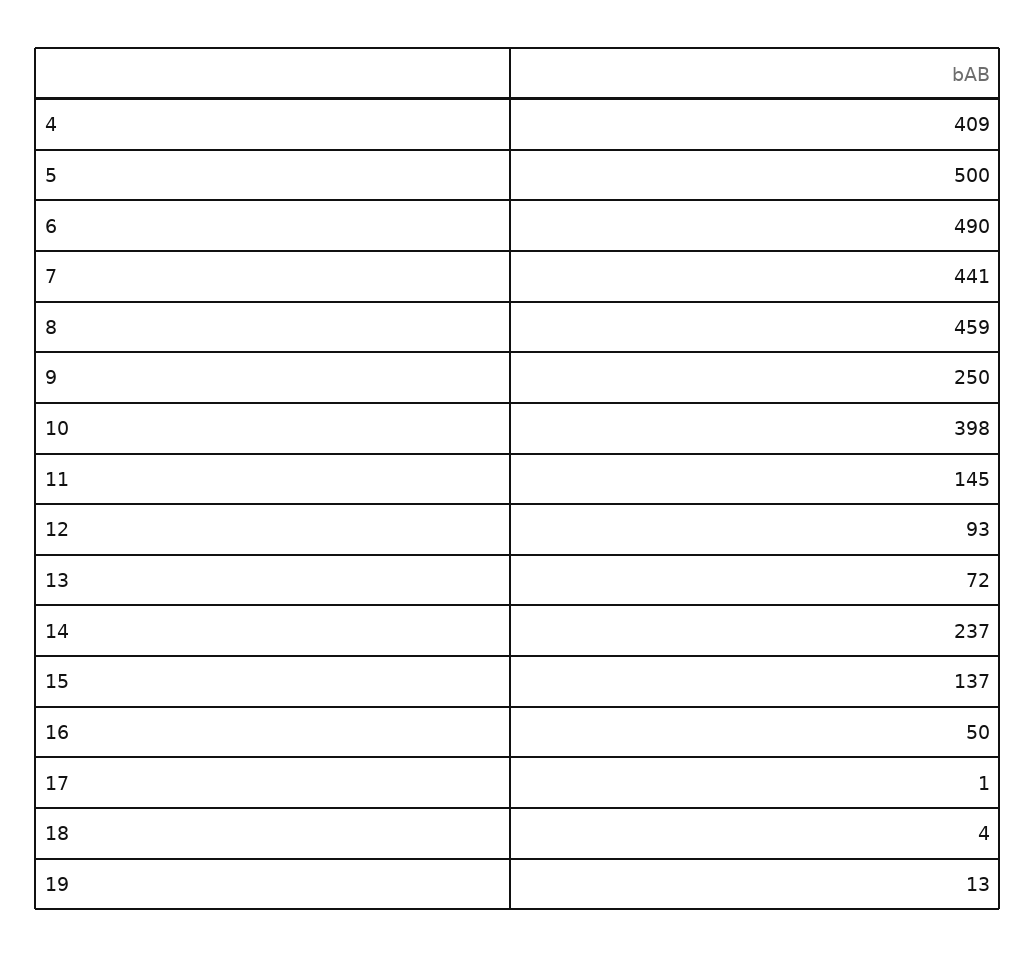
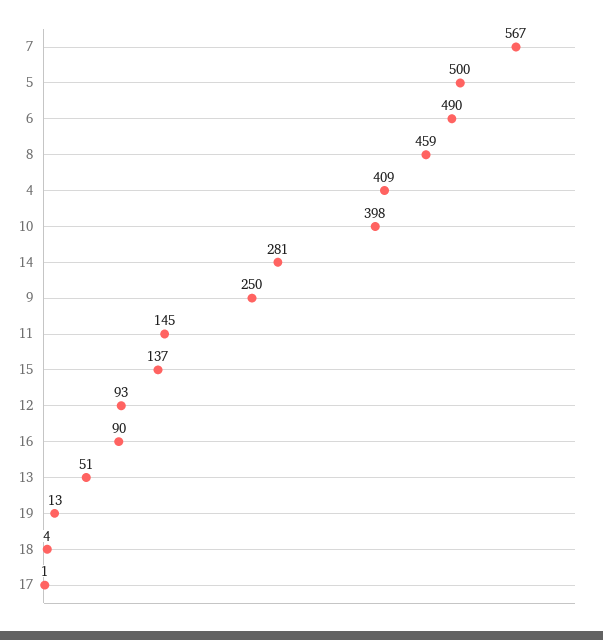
7: 441 -> 567
13: 72 -> 51
14: 237 -> 281
16: 50 -> 90

